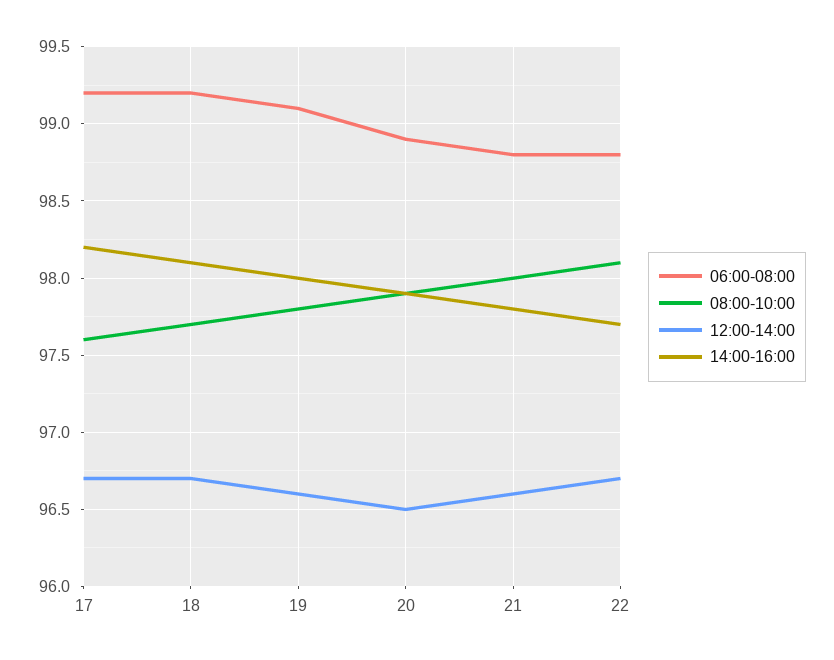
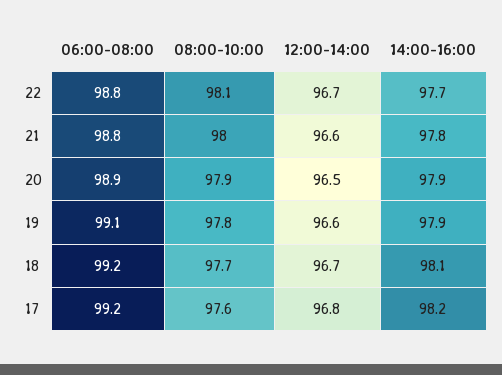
12:00-14:00, 17: 96.7 -> 96.8
14:00-16:00, 19: 98 -> 97.9

